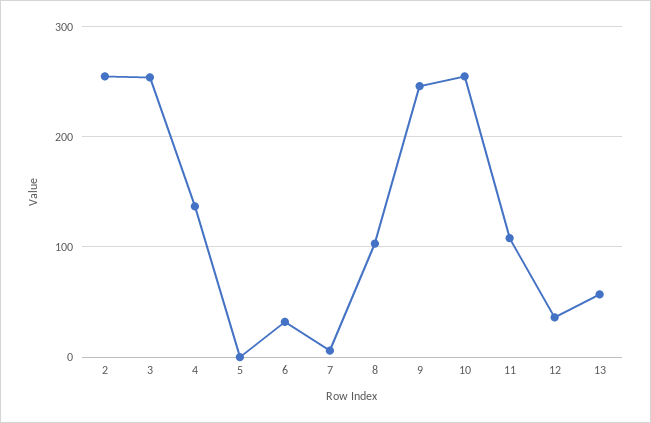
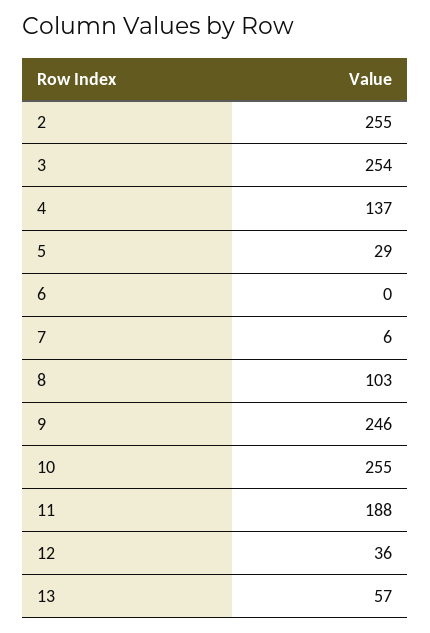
5: 0 -> 29
6: 30 -> 0
11: 110 -> 188

